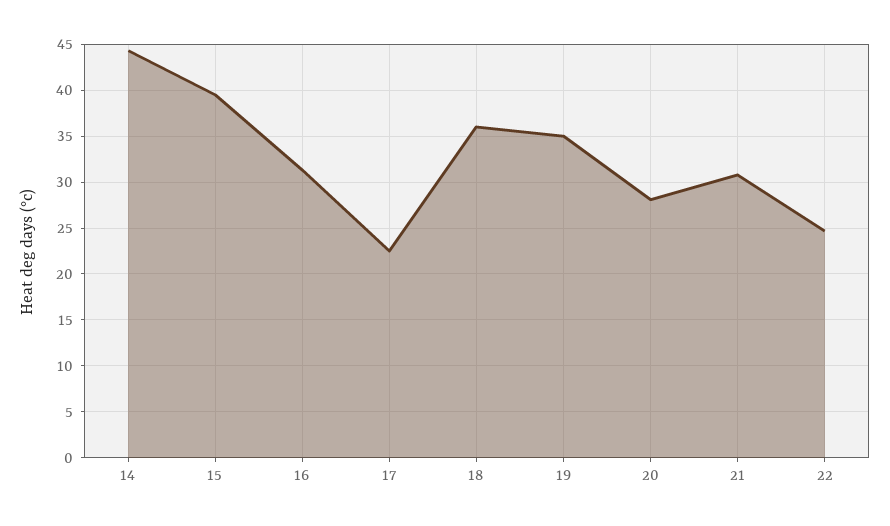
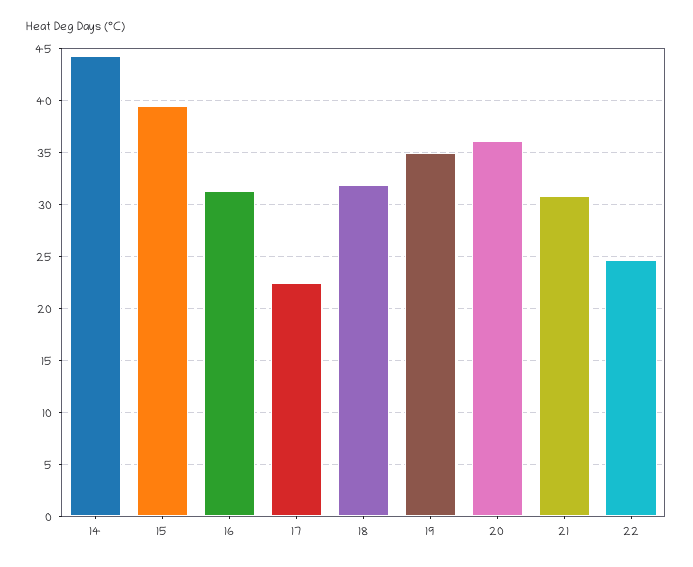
18: 36 -> 32
20: 28 -> 36

